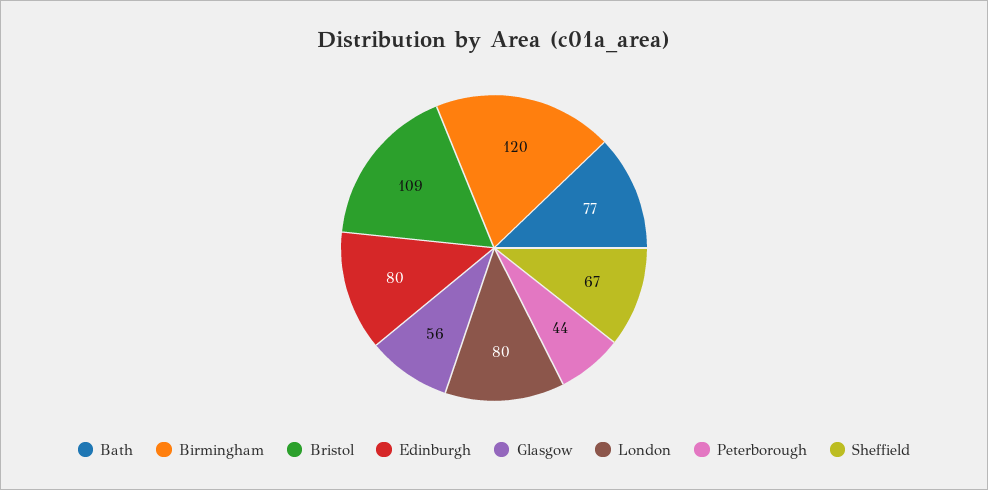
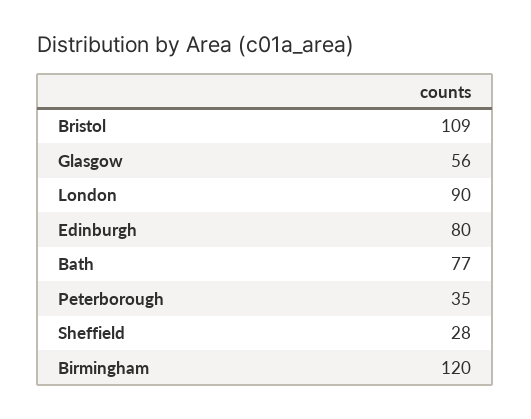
London: 80 -> 90
Peterborough: 44 -> 35
Sheffield: 67 -> 28

